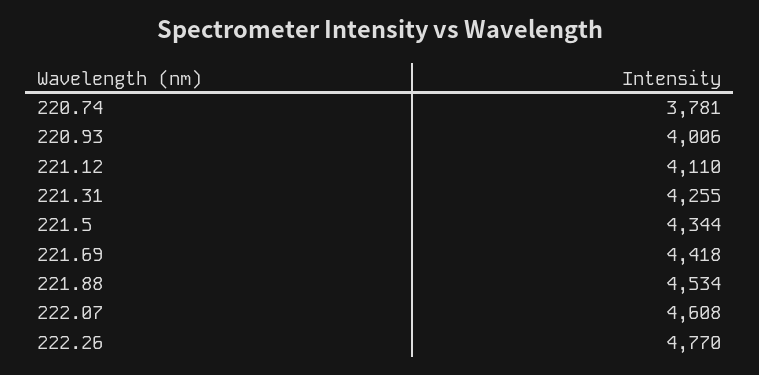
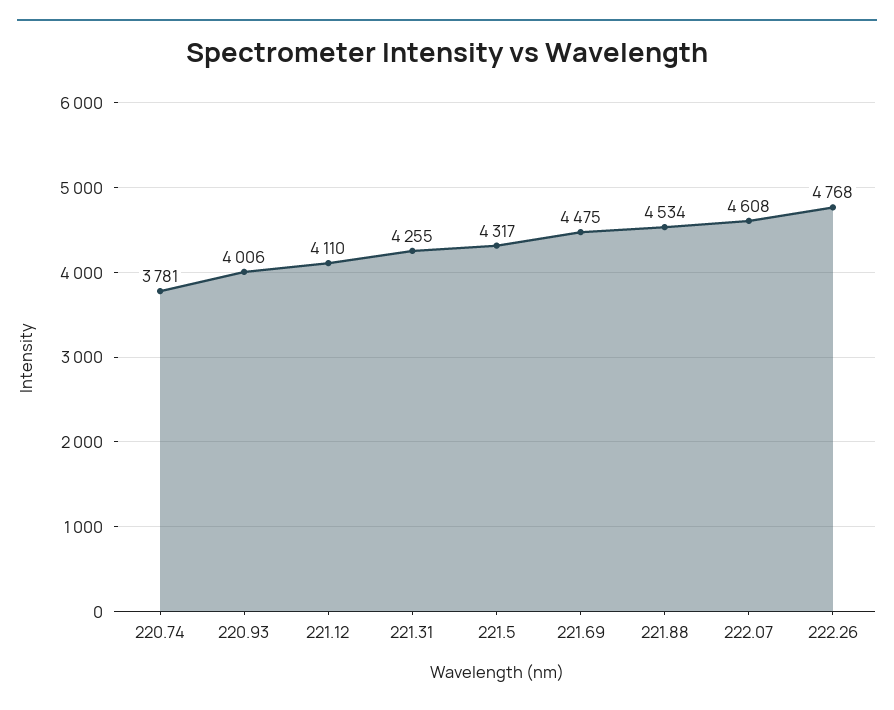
221.5: 4344 -> 4317
221.69: 4418 -> 4475
222.26: 4770 -> 4768

